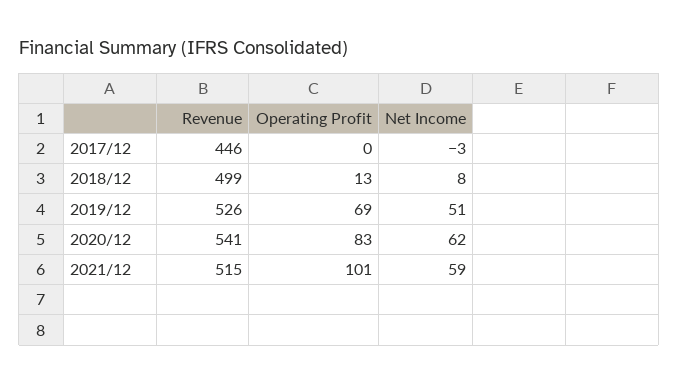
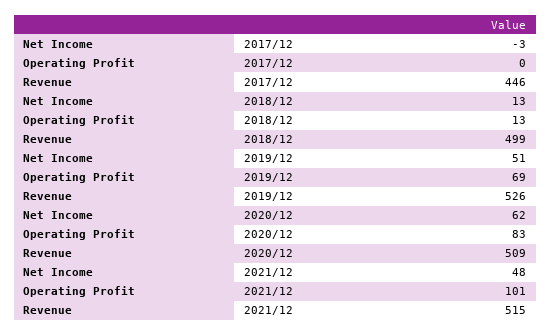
Net Income, 2018/12: 8 -> 13
Revenue, 2020/12: 541 -> 509
Net Income, 2021/12: 59 -> 48

